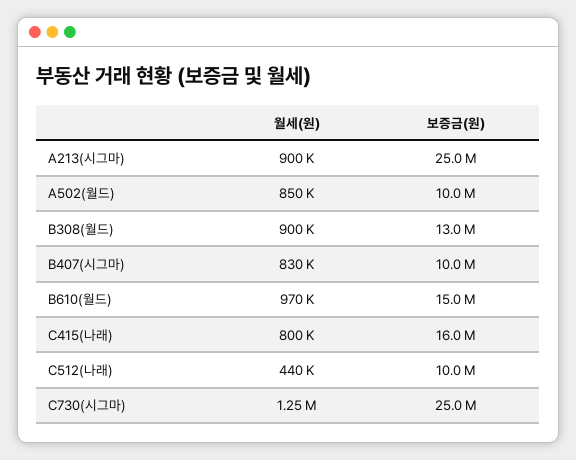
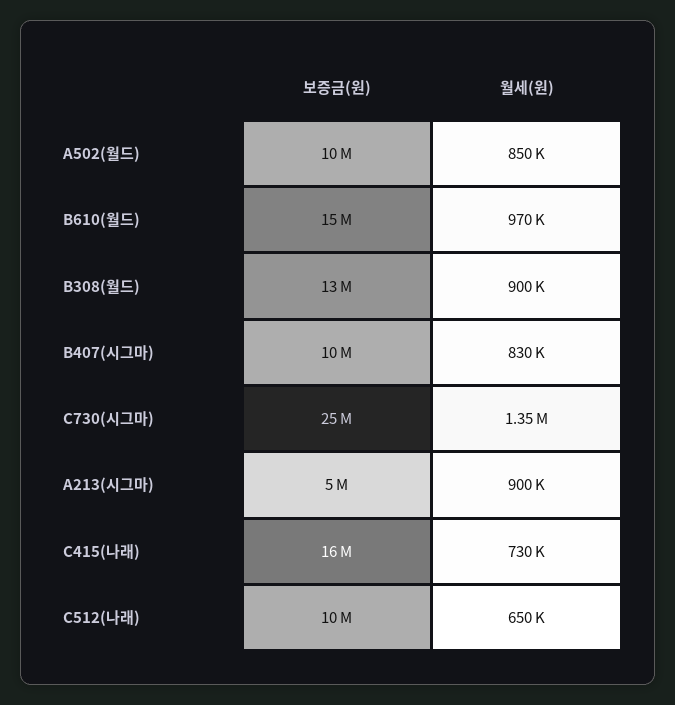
보증금(원), A213(시그마): 25000000 -> 5000000
월세(원), C415(나래): 800000 -> 730000
월세(원), C512(나래): 440000 -> 650000
월세(원), C730(시그마): 1250000 -> 1350000

